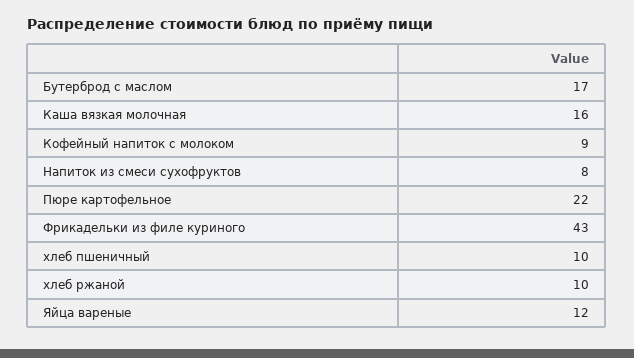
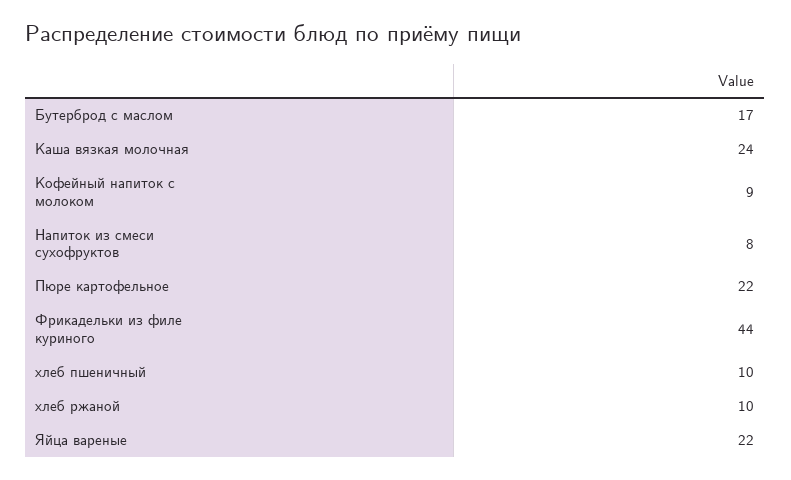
Каша вязкая молочная: 16 -> 24
Фрикадельки из филе куриного: 43 -> 44
Яйца вареные: 12 -> 22

